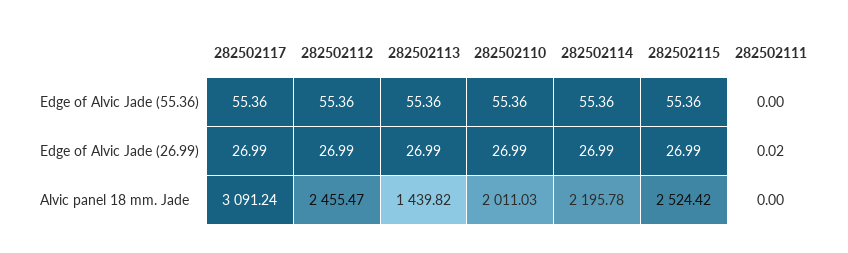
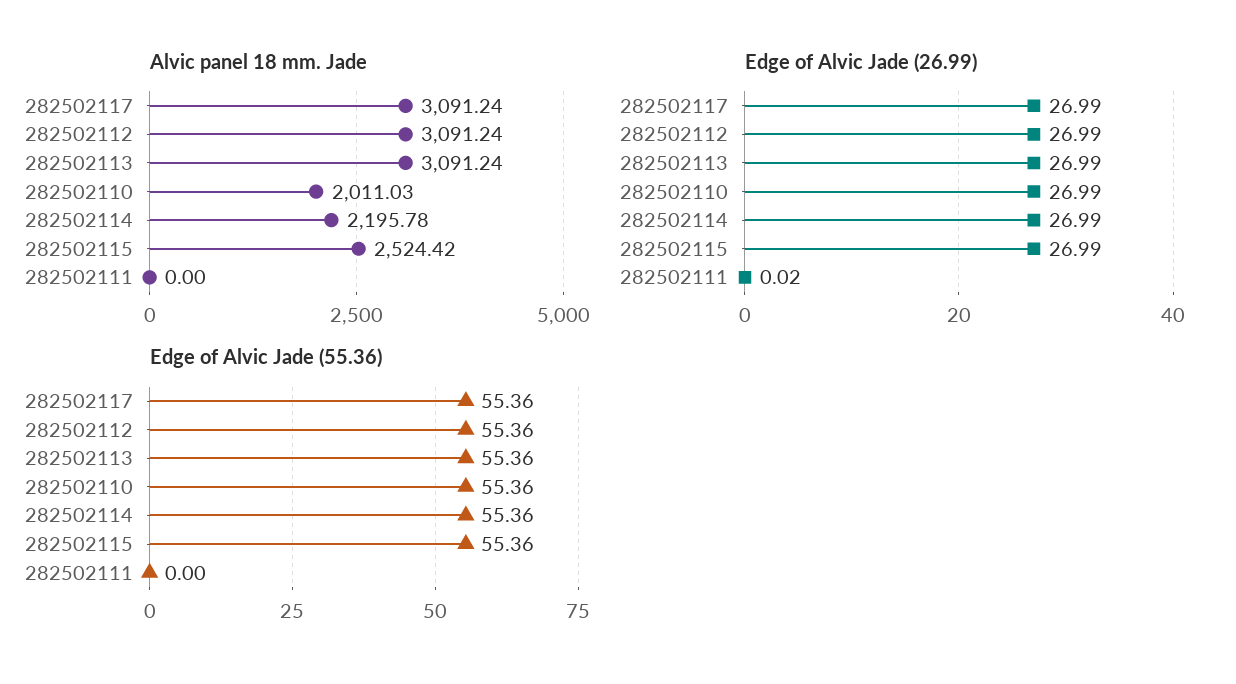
Alvic panel 18 mm. Jade, 282502112: 2455.47 -> 3091.24
Alvic panel 18 mm. Jade, 282502113: 1439.82 -> 3091.24

